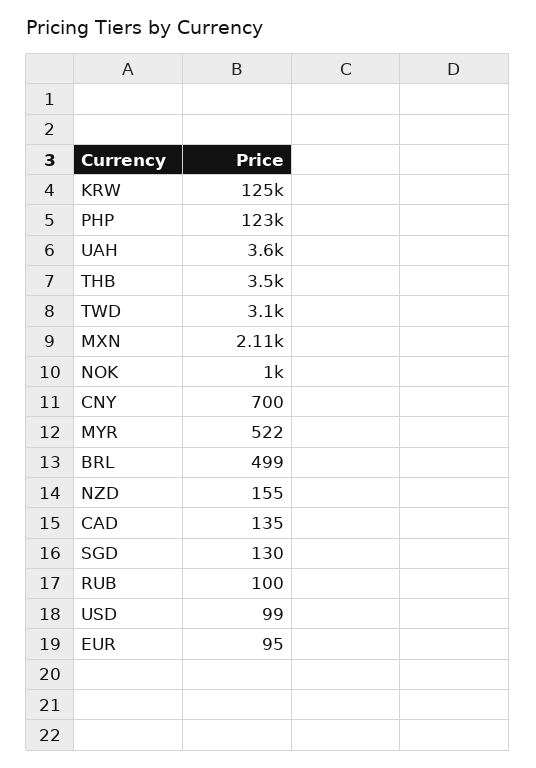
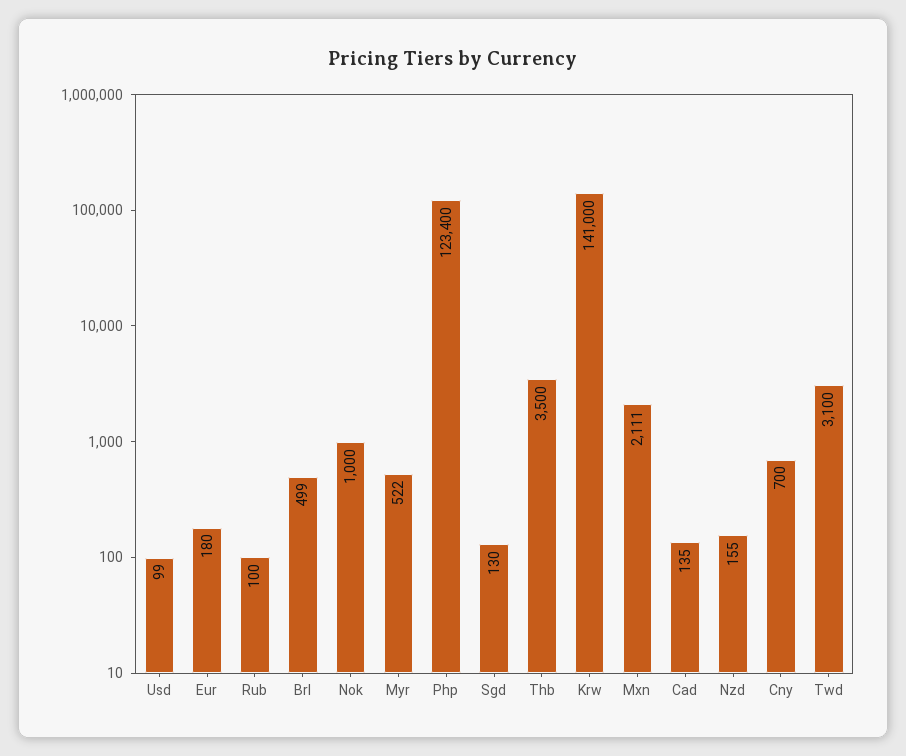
KRW: 125000 -> 141000
UAH: 3600 -> none
EUR: 95 -> 180

